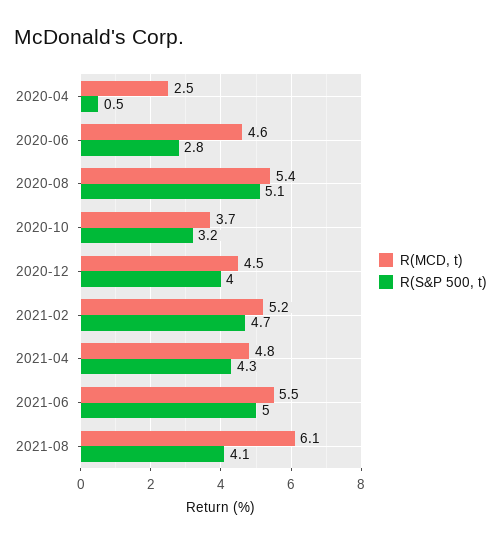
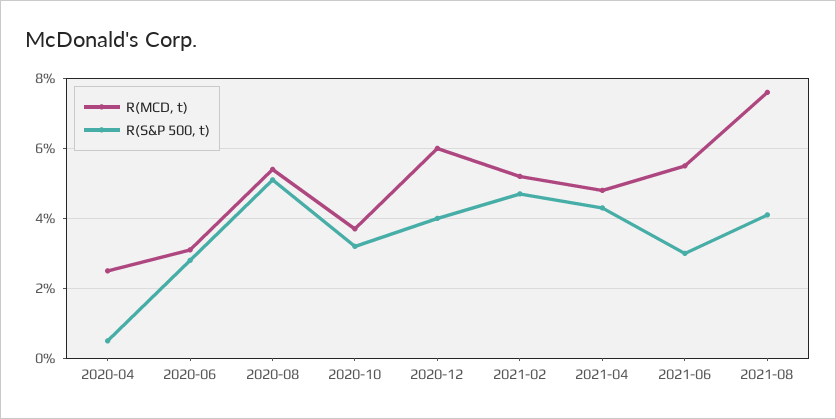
R(MCD, t), 2020-06: 4.6 -> 3
R(MCD, t), 2020-12: 4.5 -> 6
R(S&P 500, t), 2021-06: 5 -> 3
R(MCD, t), 2021-08: 6.1 -> 7.5

